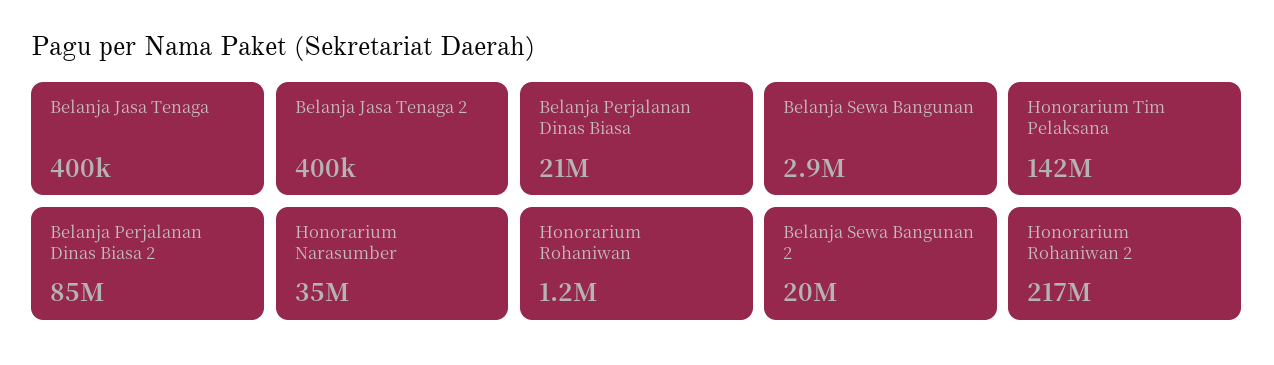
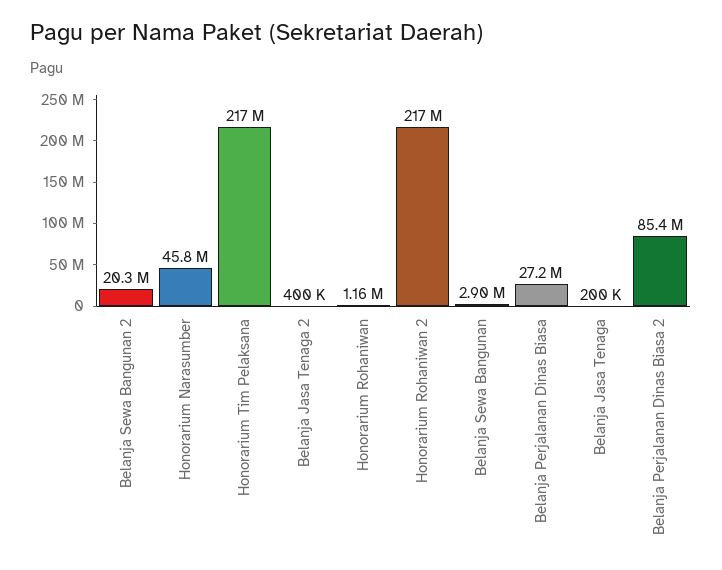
Belanja Jasa Tenaga: 400000 -> 200000
Belanja Perjalanan Dinas Biasa: 21000000 -> 27200000
Honorarium Tim Pelaksana: 142000000 -> 217000000
Honorarium Narasumber: 35000000 -> 45800000

